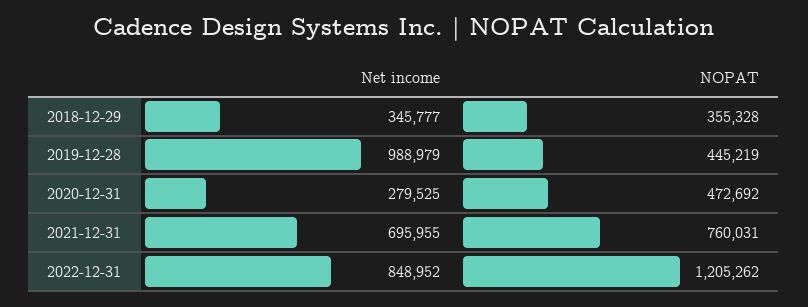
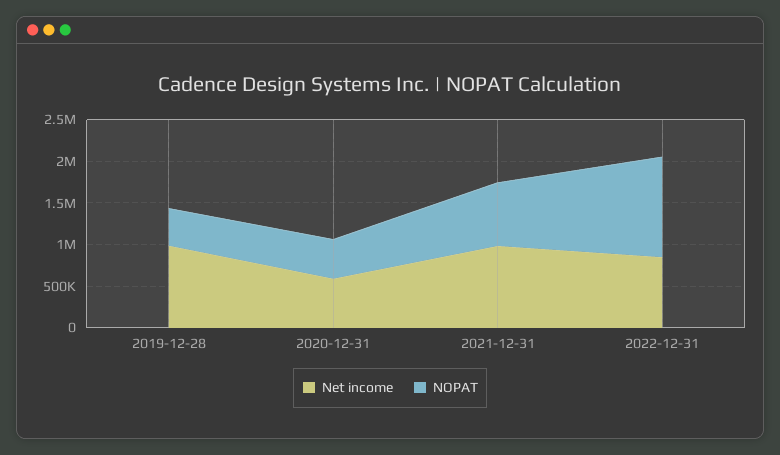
Net income, 2018-12-29: 345777 -> none
NOPAT, 2018-12-29: 355328 -> none
Net income, 2020-12-31: 279525 -> 600000
Net income, 2021-12-31: 695955 -> 1000000

